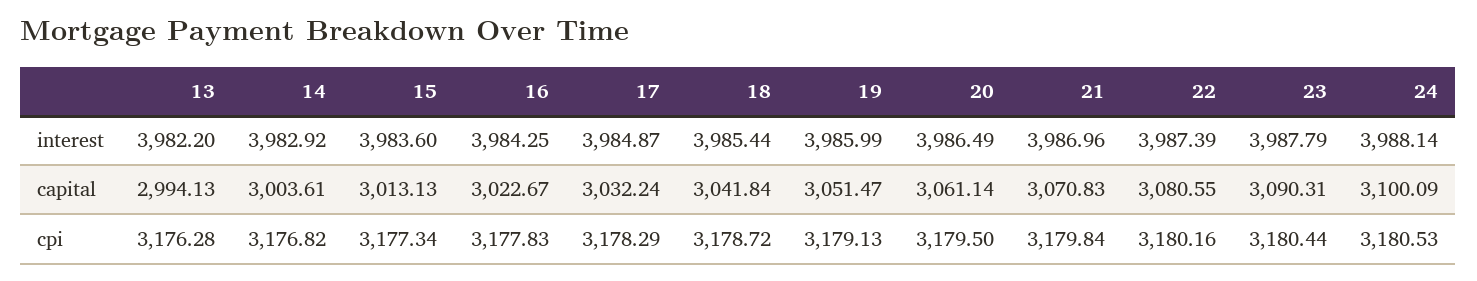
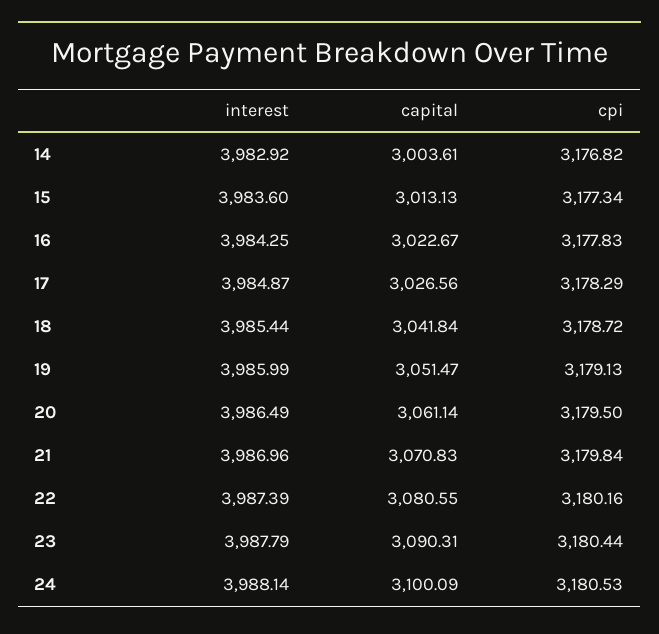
13, interest: 3982.2 -> none
13, capital: 2994.13 -> none
17, capital: 3032.24 -> 3026.56
13, cpi: 3176.28 -> none

